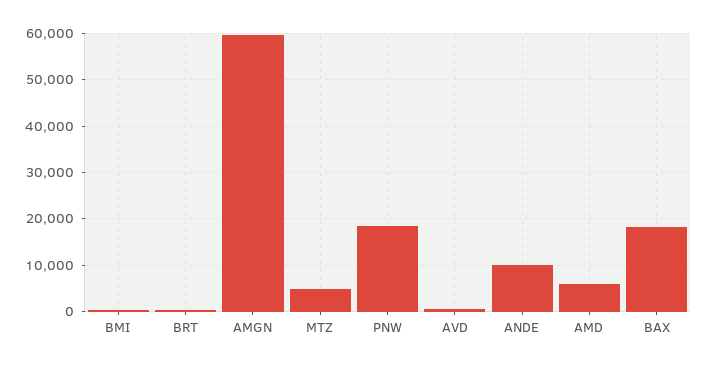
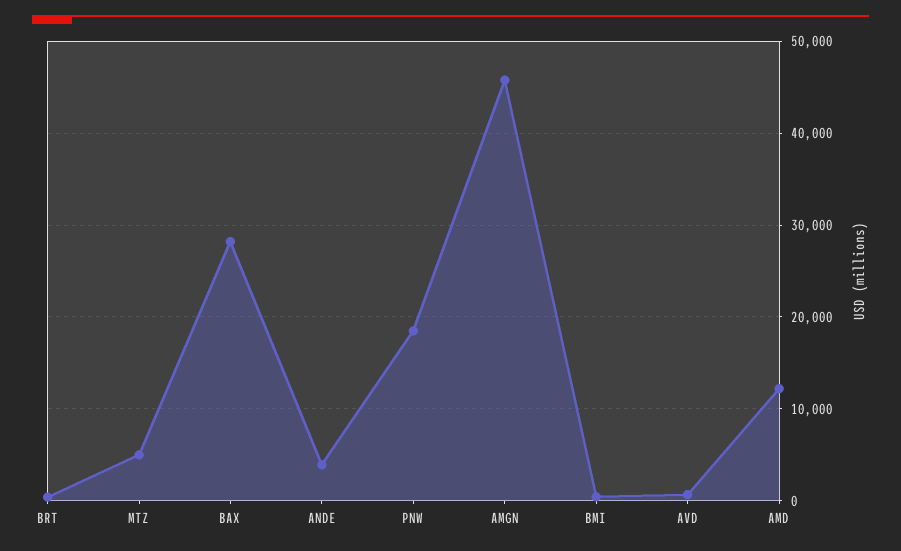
AMGN: 60000 -> 46000
ANDE: 10000 -> 4000
AMD: 6000 -> 12000
BAX: 18000 -> 28000

